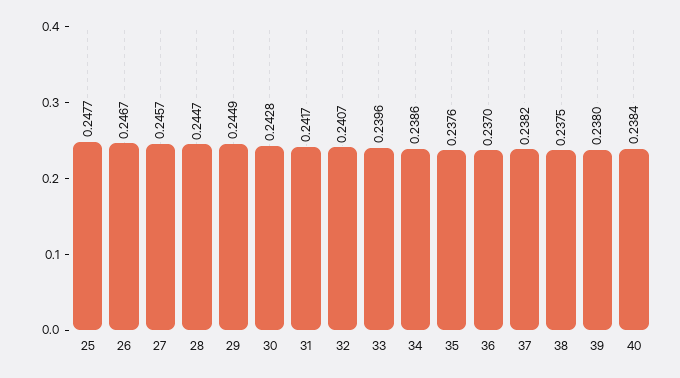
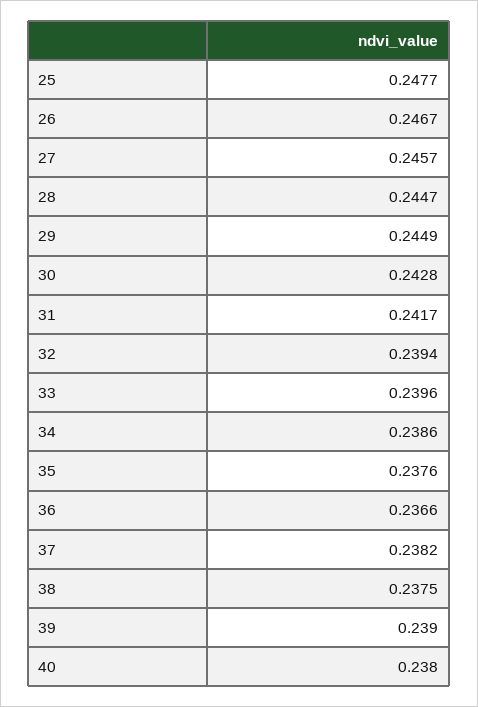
32: 0.2407 -> 0.2394
36: 0.237 -> 0.2366
39: 0.238 -> 0.239
40: 0.2384 -> 0.238

